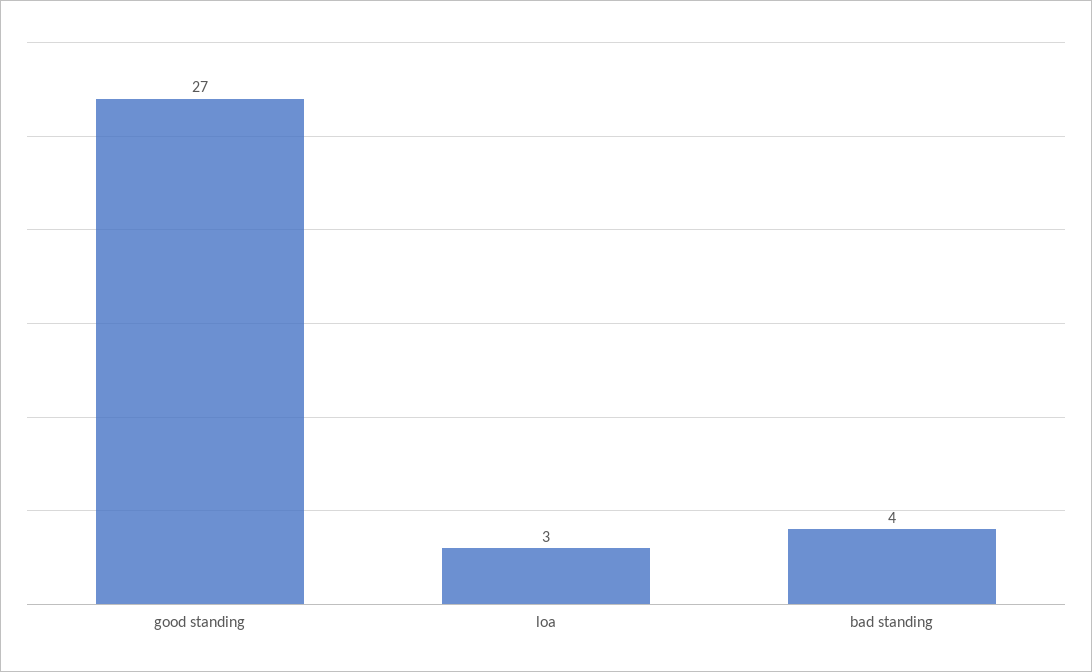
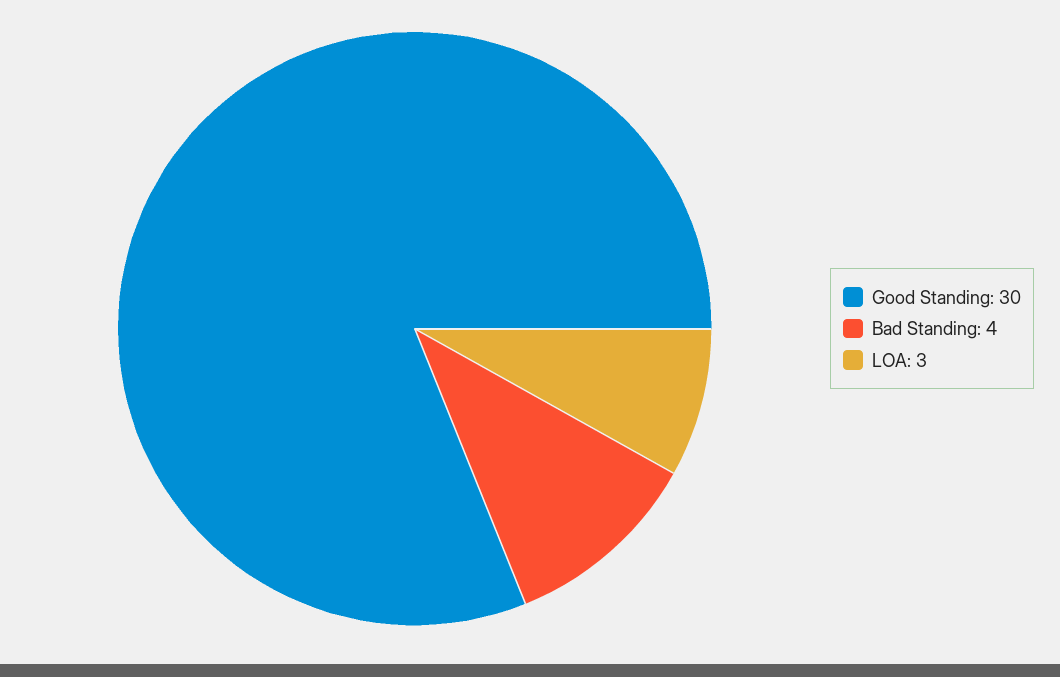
good standing: 27 -> 30

